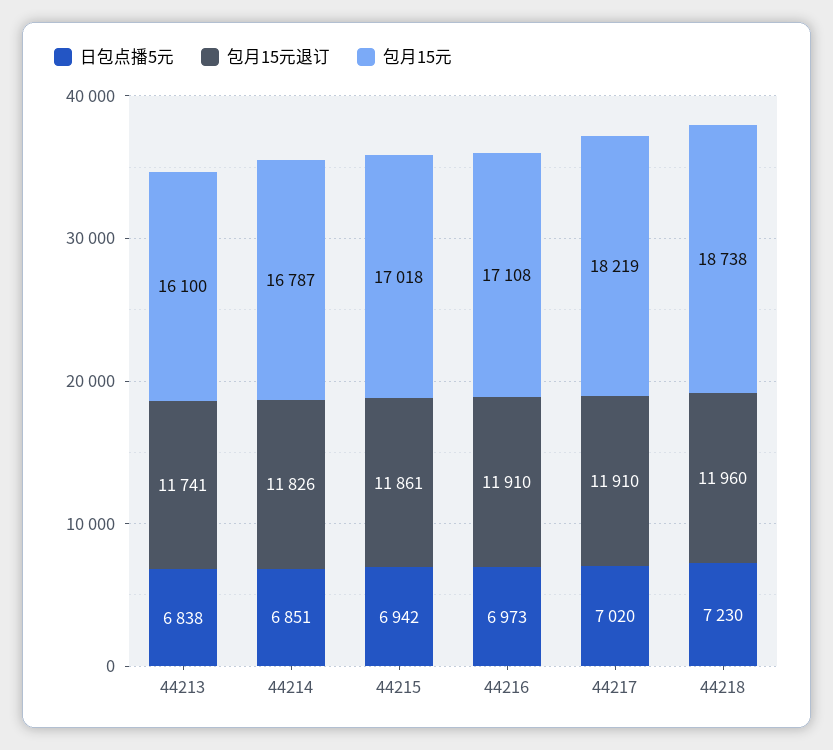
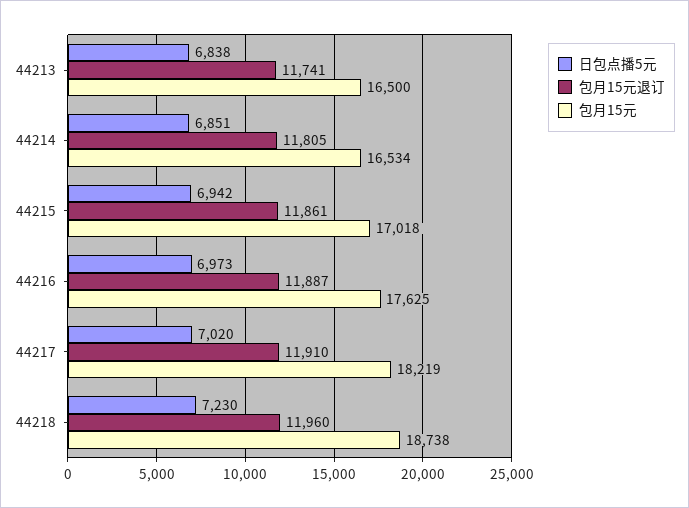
包月15元, 44213: 16100 -> 16500
包月15元退订, 44214: 11826 -> 11805
包月15元, 44214: 16787 -> 16534
包月15元退订, 44216: 11910 -> 11887
包月15元, 44216: 17108 -> 17625

